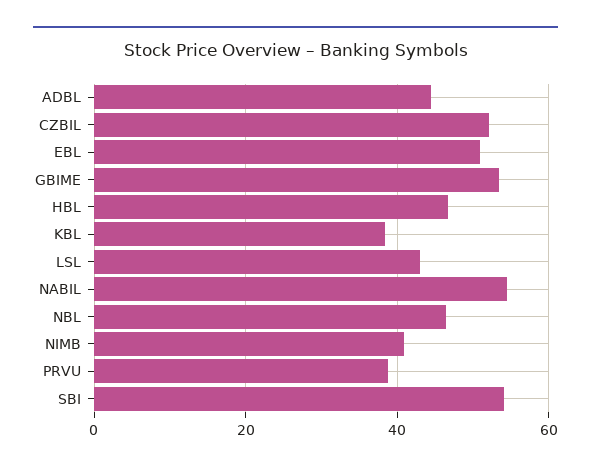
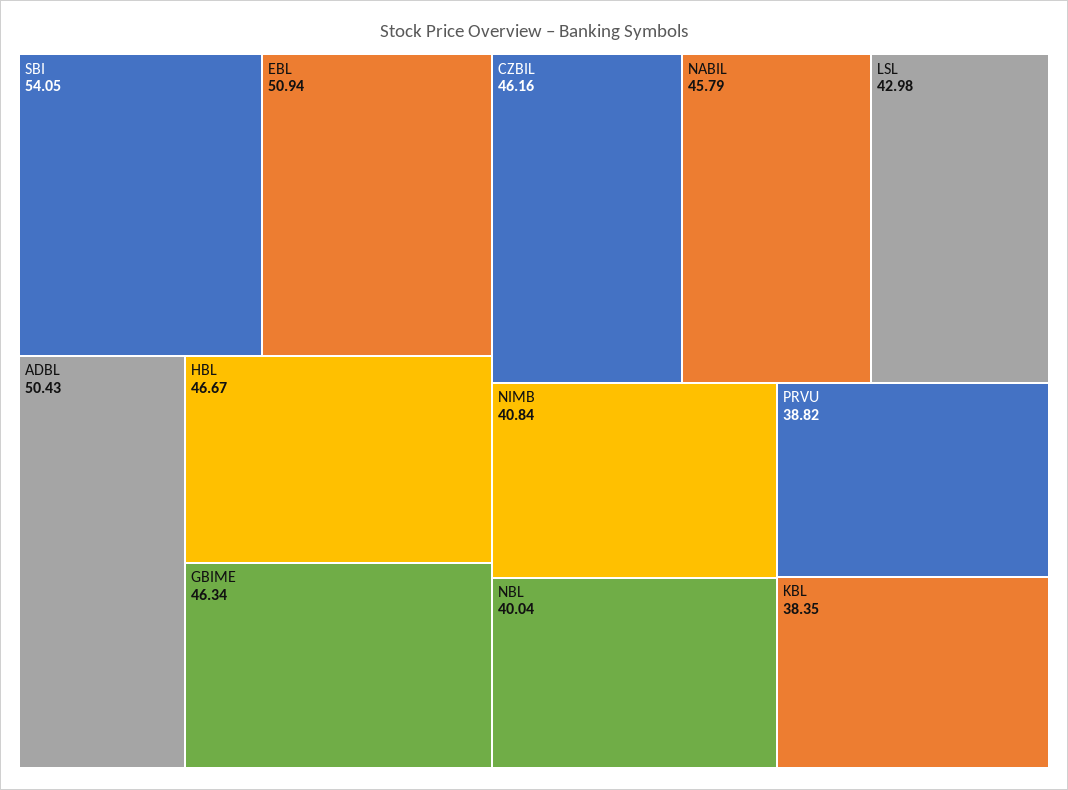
ADBL: 44 -> 50.43
CZBIL: 52 -> 46.16
GBIME: 54 -> 46.34
NABIL: 54 -> 45.79
NBL: 46 -> 40.04

